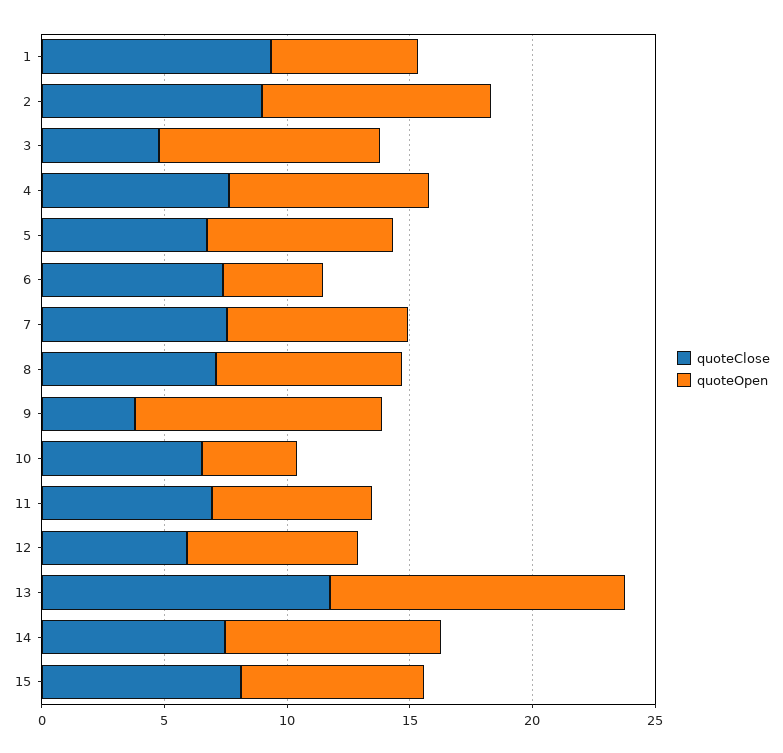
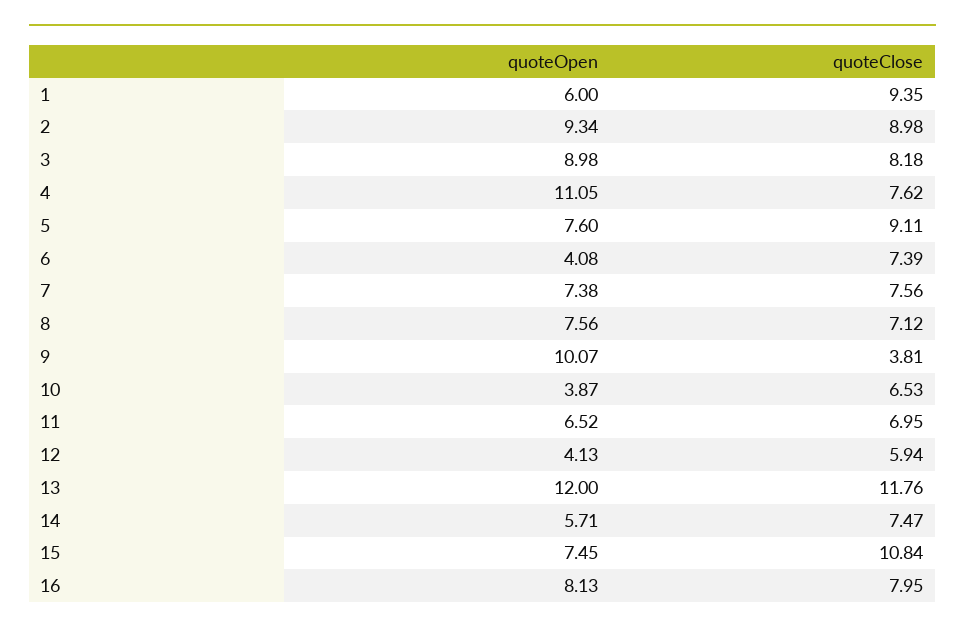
quoteClose, 3: 5 -> 8.18
quoteOpen, 4: 8 -> 11.05
quoteClose, 5: 7 -> 9.11
quoteOpen, 12: 7 -> 4.13
quoteOpen, 14: 9 -> 5.71
quoteClose, 15: 8 -> 10.84
quoteOpen, 16: none -> 8.13
quoteClose, 16: none -> 7.95

